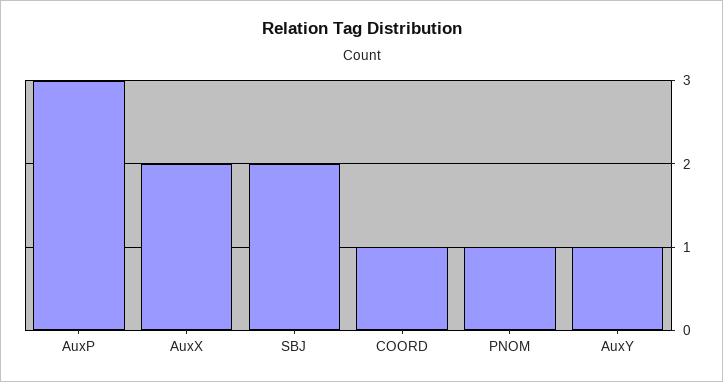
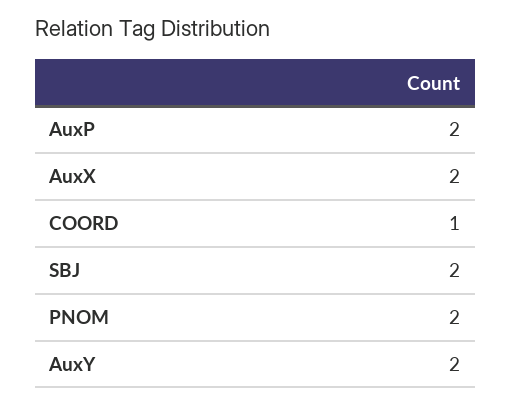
AuxP: 3 -> 2
PNOM: 1 -> 2
AuxY: 1 -> 2

